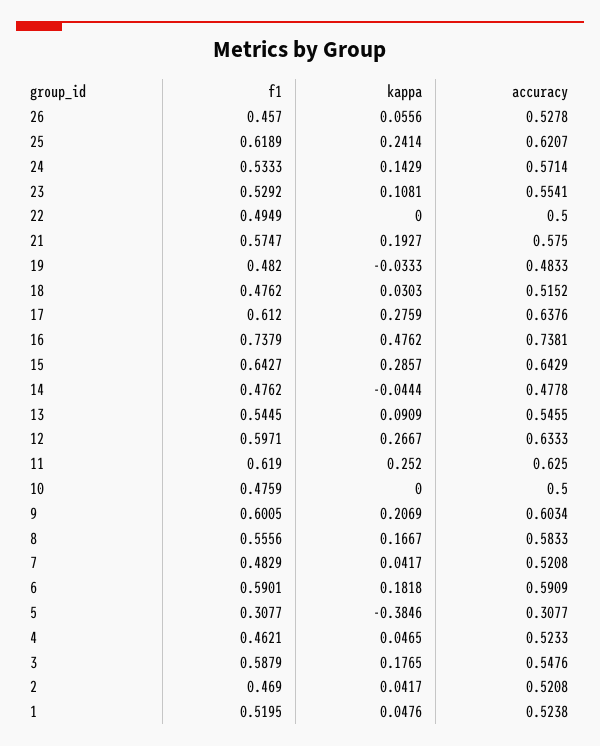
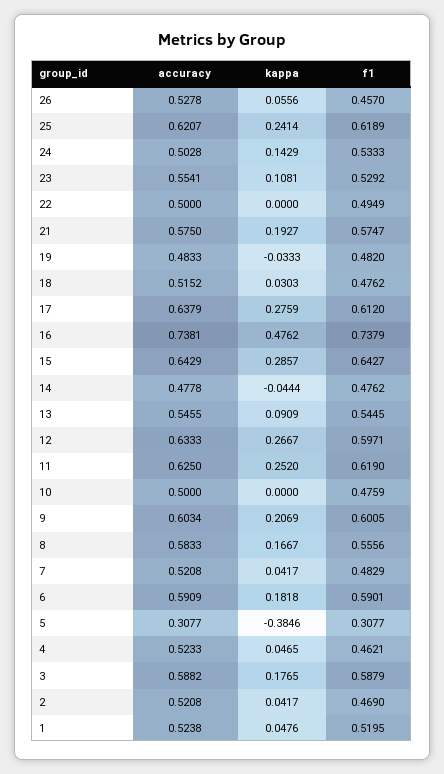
accuracy, 24: 0.5714 -> 0.5028
accuracy, 17: 0.6376 -> 0.6379
accuracy, 3: 0.5476 -> 0.5882

